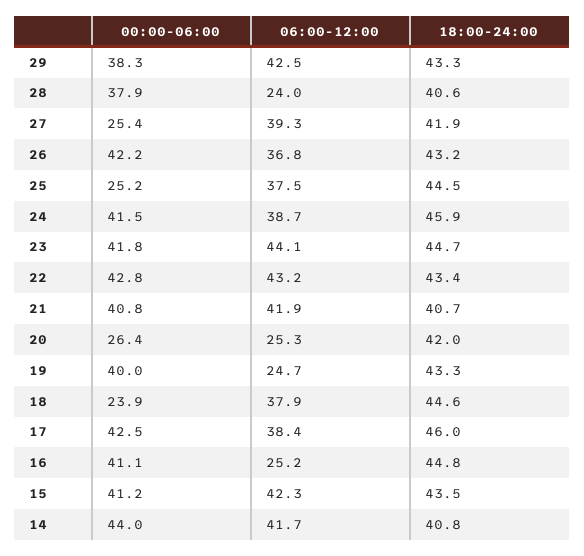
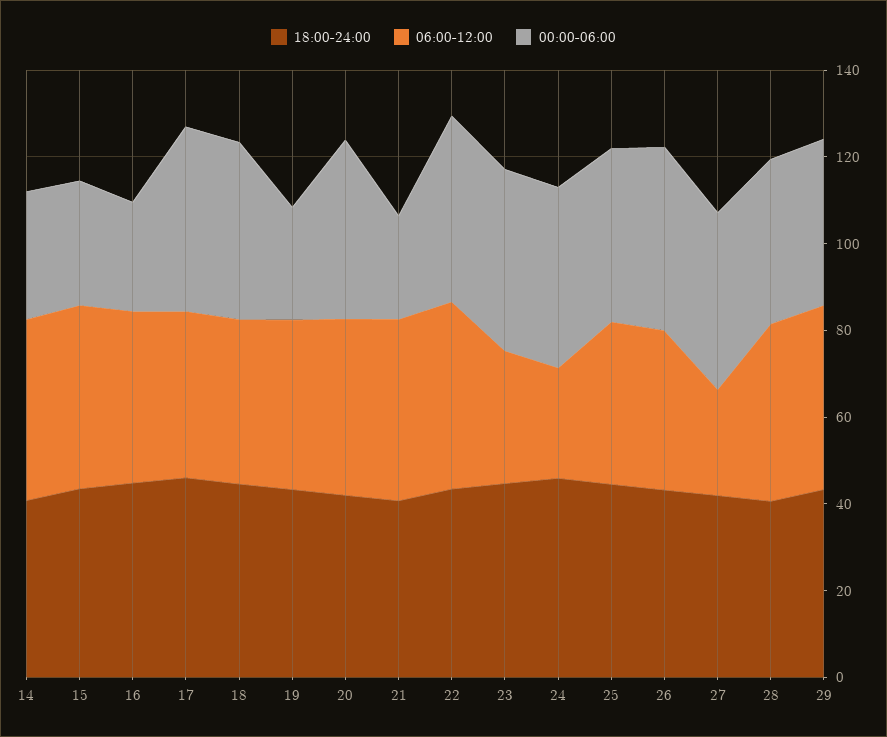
06:00-12:00, 28: 24 -> 40
00:00-06:00, 27: 25.4 -> 40
06:00-12:00, 27: 39.3 -> 25
00:00-06:00, 25: 25.2 -> 40
06:00-12:00, 24: 38.7 -> 25
06:00-12:00, 23: 44.1 -> 30
00:00-06:00, 21: 40.8 -> 25
00:00-06:00, 20: 26.4 -> 40
06:00-12:00, 20: 25.3 -> 40
00:00-06:00, 19: 40 -> 25
06:00-12:00, 19: 24.7 -> 40
00:00-06:00, 18: 23.9 -> 40
00:00-06:00, 16: 41.1 -> 25
06:00-12:00, 16: 25.2 -> 40
00:00-06:00, 15: 41.2 -> 30
00:00-06:00, 14: 44 -> 30

